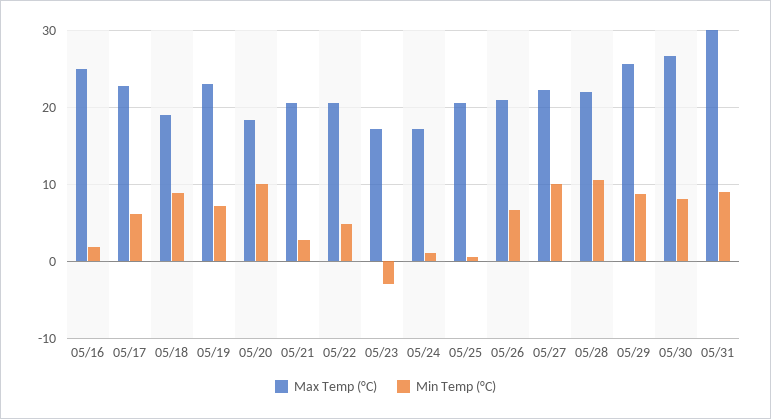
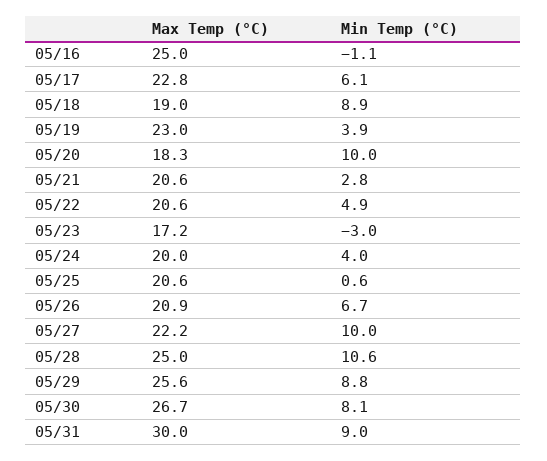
Min Temp (°C), 05/16: 2 -> -1.1
Min Temp (°C), 05/19: 7 -> 3.9
Max Temp (°C), 05/24: 17 -> 20
Min Temp (°C), 05/24: 1 -> 4
Max Temp (°C), 05/28: 22 -> 25

